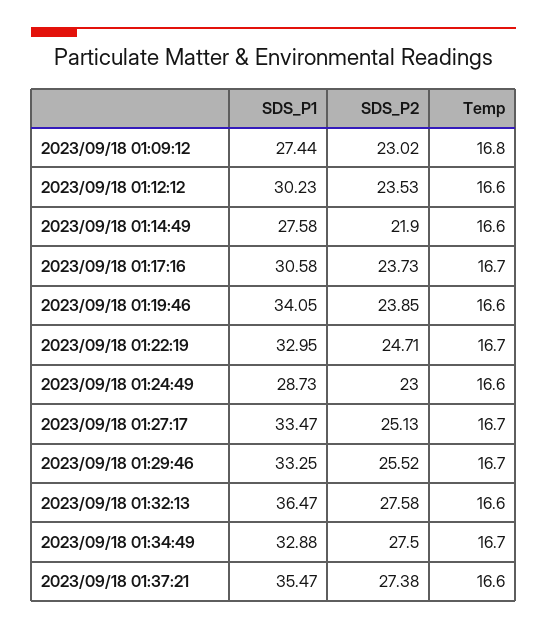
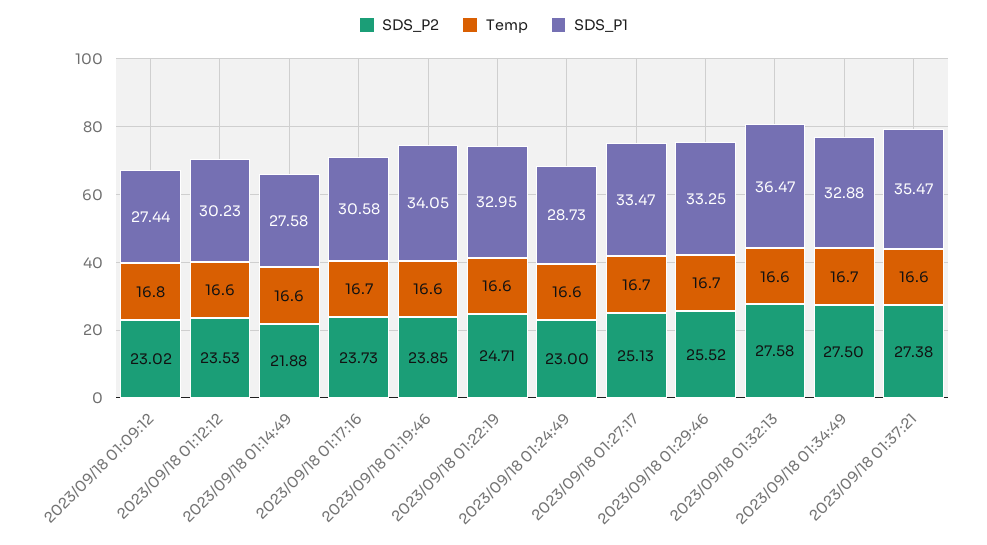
SDS_P2, 2023/09/18 01:14:49: 21.9 -> 21.88
Temp, 2023/09/18 01:22:19: 16.7 -> 16.6

